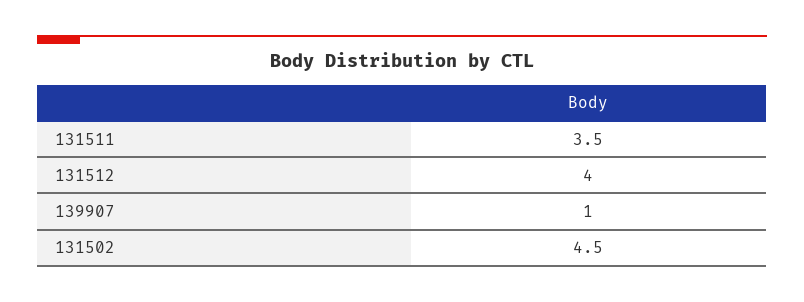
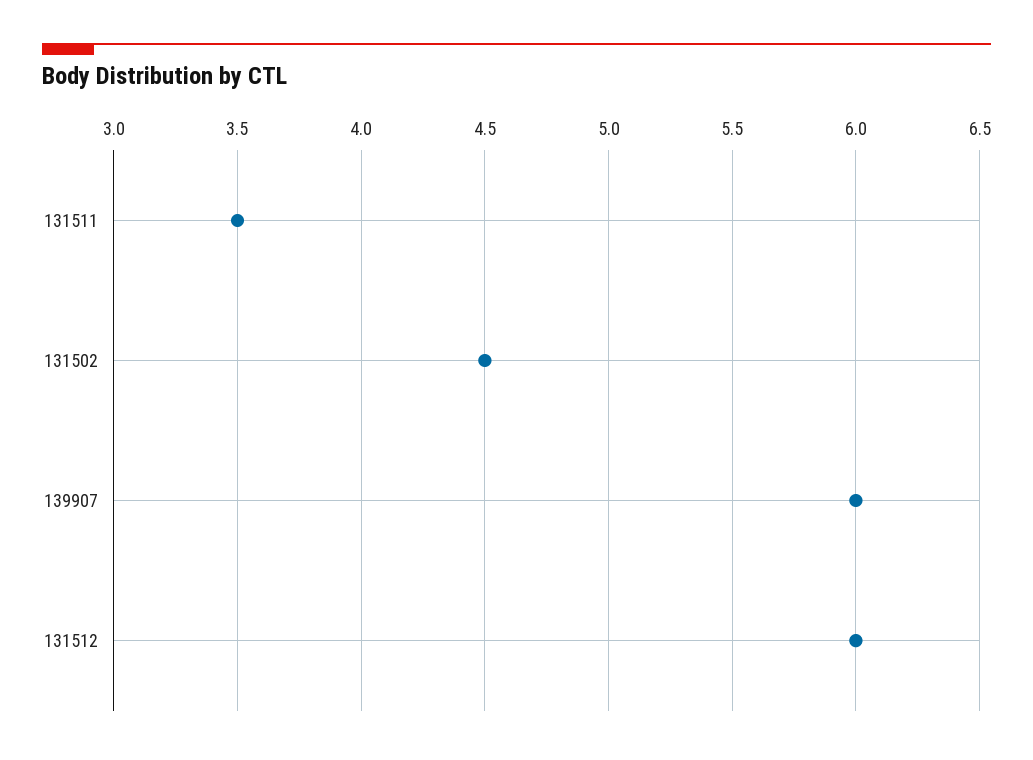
131512: 4 -> 6
139907: 1 -> 6

